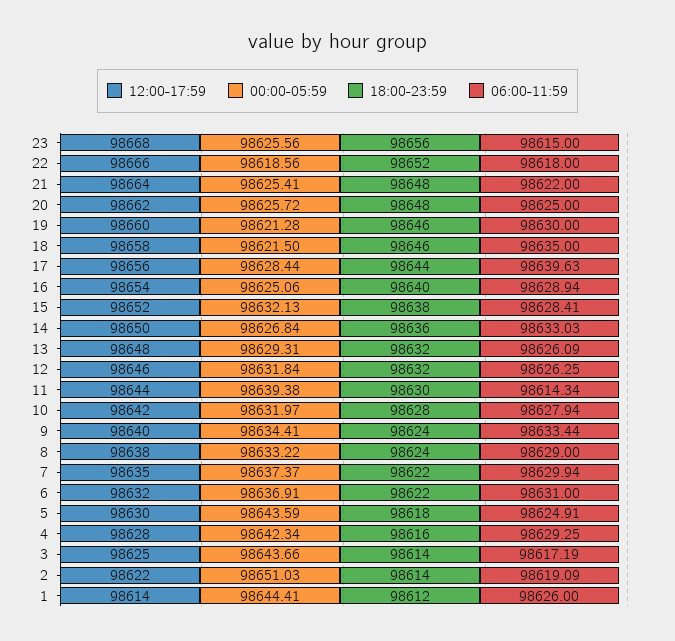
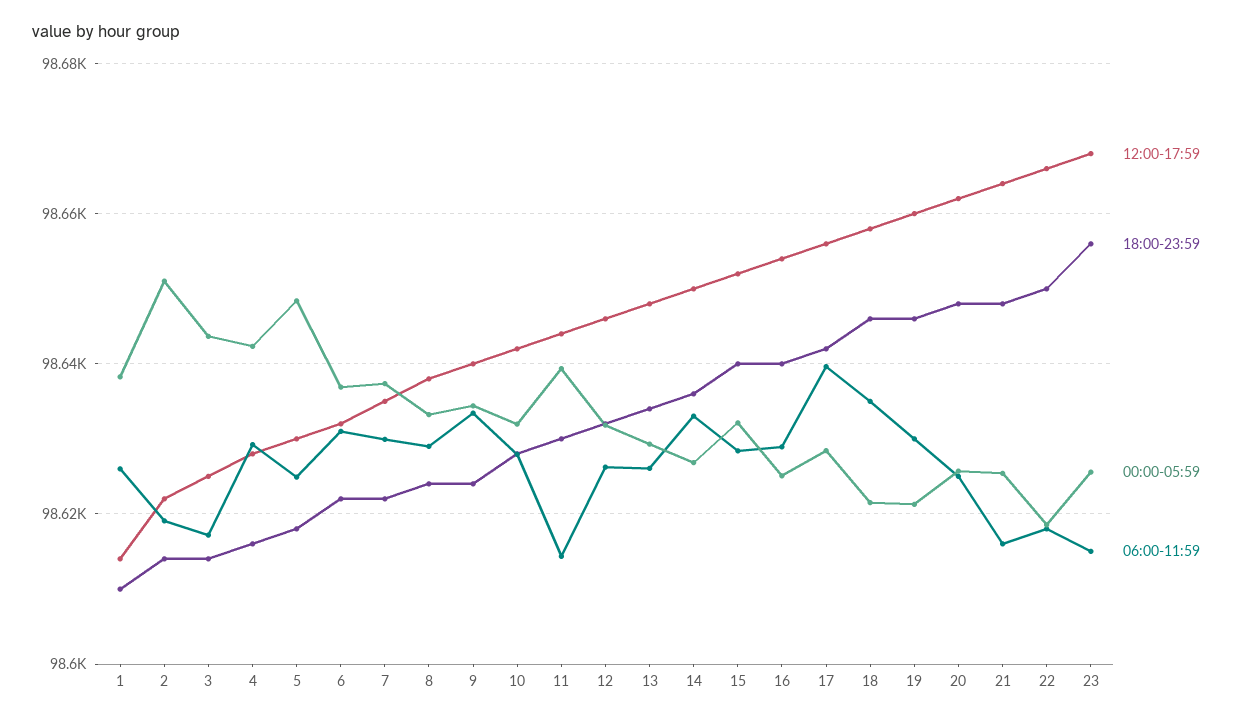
18:00-23:59, 22: 98652 -> 98650
06:00-11:59, 21: 98622 -> 98616
18:00-23:59, 17: 98644 -> 98642
18:00-23:59, 15: 98638 -> 98640
18:00-23:59, 13: 98632 -> 98634
00:00-05:59, 5: 98643.59 -> 98648
00:00-05:59, 1: 98644.41 -> 98638
18:00-23:59, 1: 98612 -> 98610

